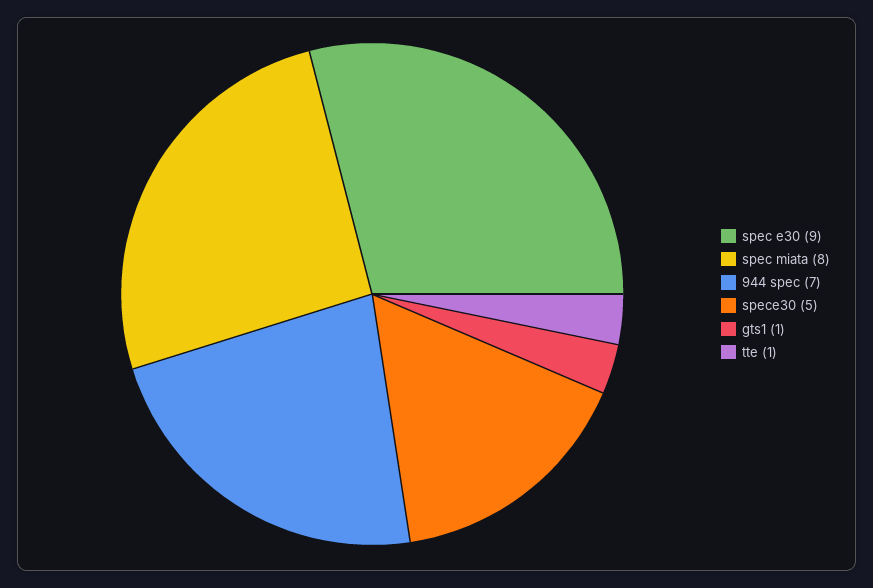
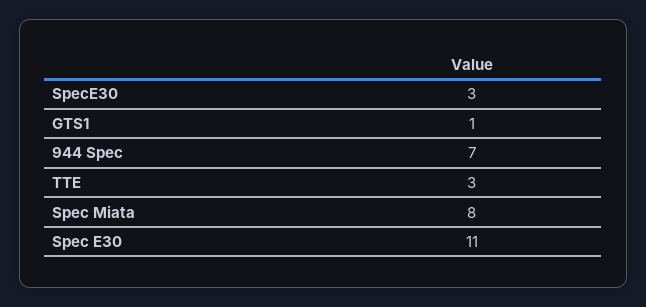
spec e30: 9 -> 11
spece30: 5 -> 3
tte: 1 -> 3

